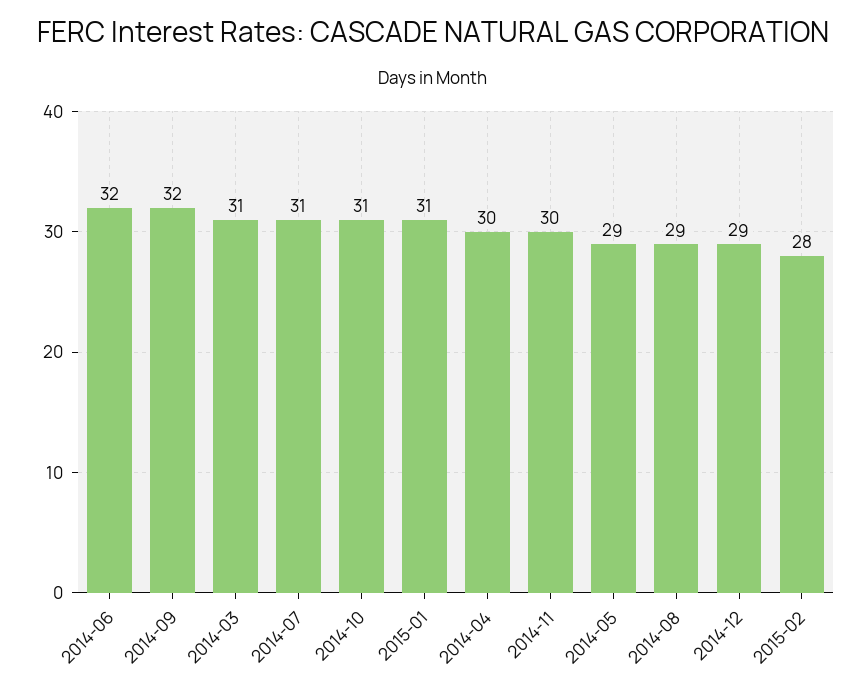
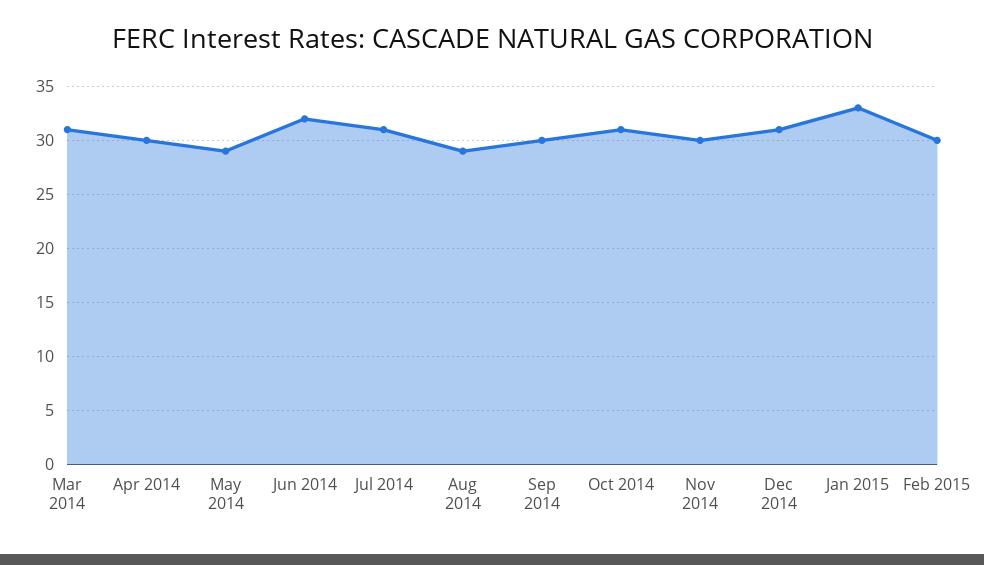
2014-09: 32 -> 30
2015-01: 31 -> 33
2014-12: 29 -> 31
2015-02: 28 -> 30

